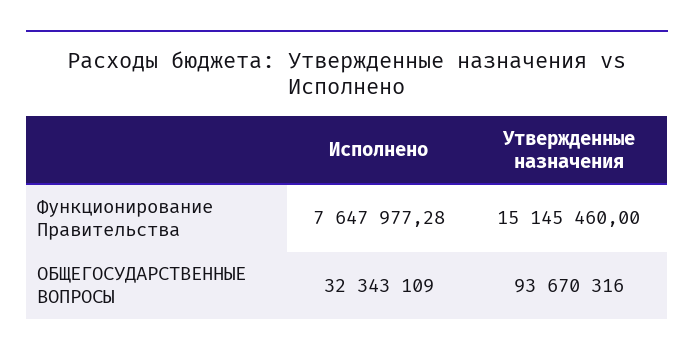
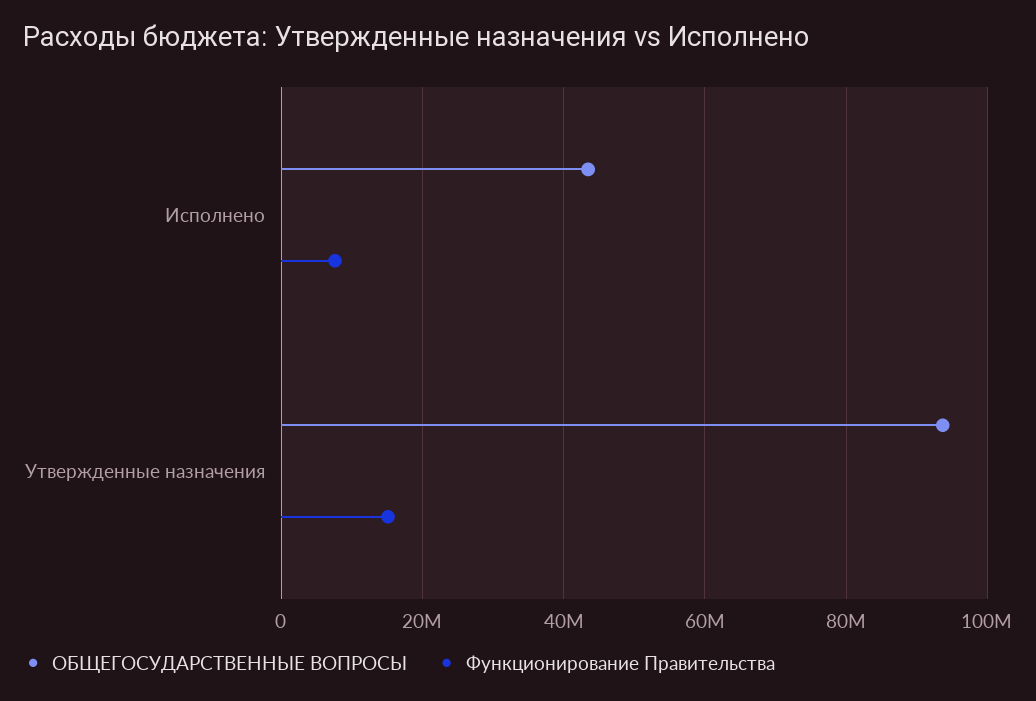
ОБЩЕГОСУДАРСТВЕННЫЕ ВОПРОСЫ, Исполнено: 32343109 -> 44000000

